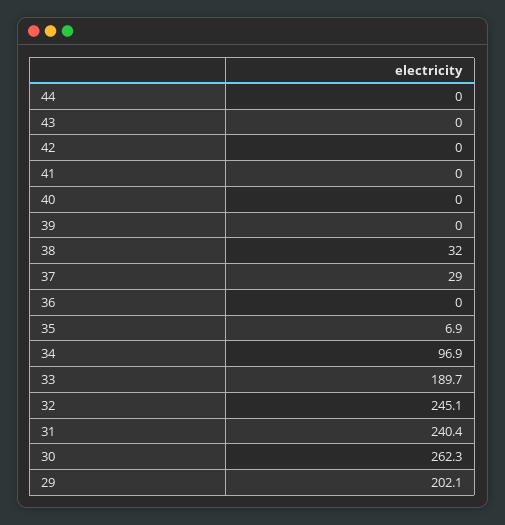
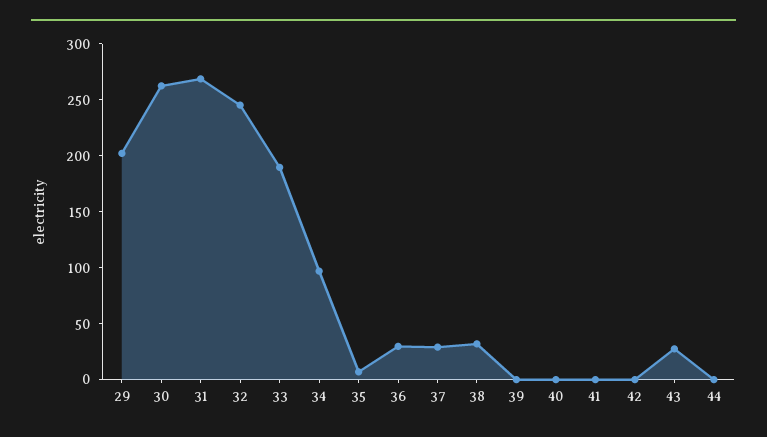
43: 0 -> 30
36: 0 -> 30
31: 240.4 -> 270

